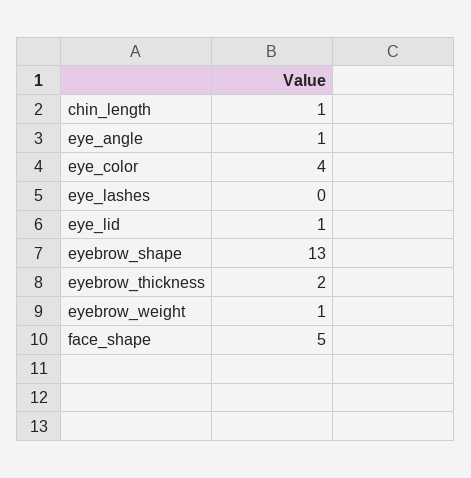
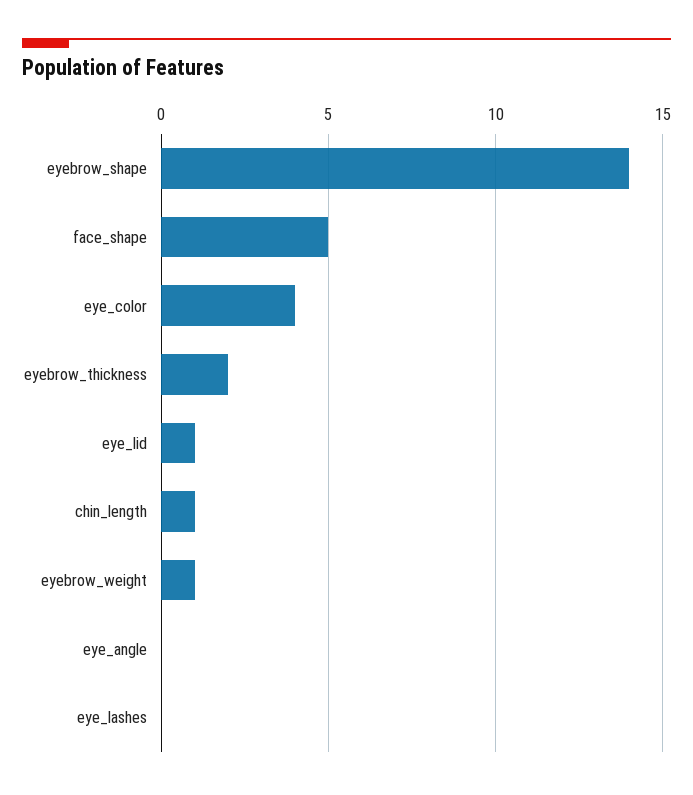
eye_angle: 1 -> 0
eyebrow_shape: 13 -> 14

